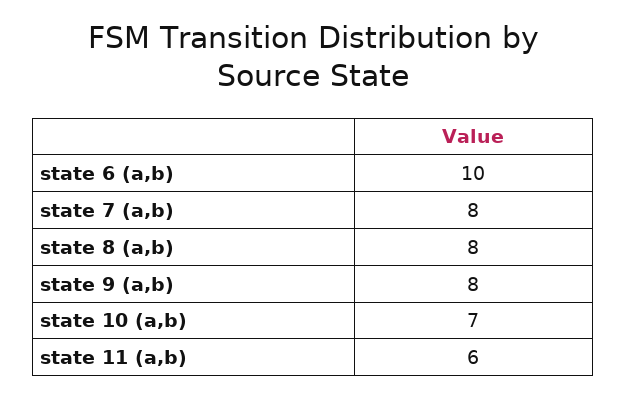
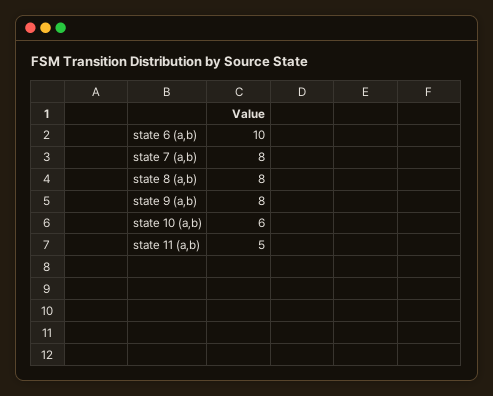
state 10 (a,b): 7 -> 6
state 11 (a,b): 6 -> 5

